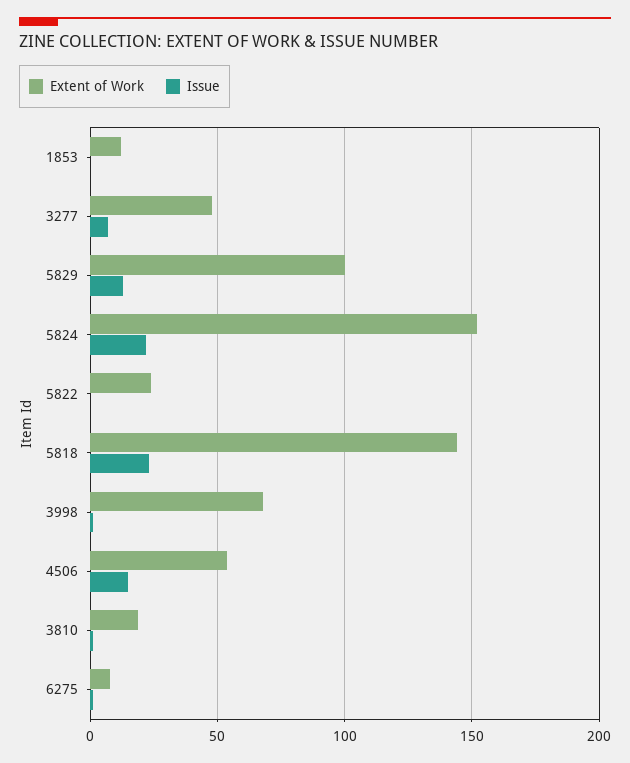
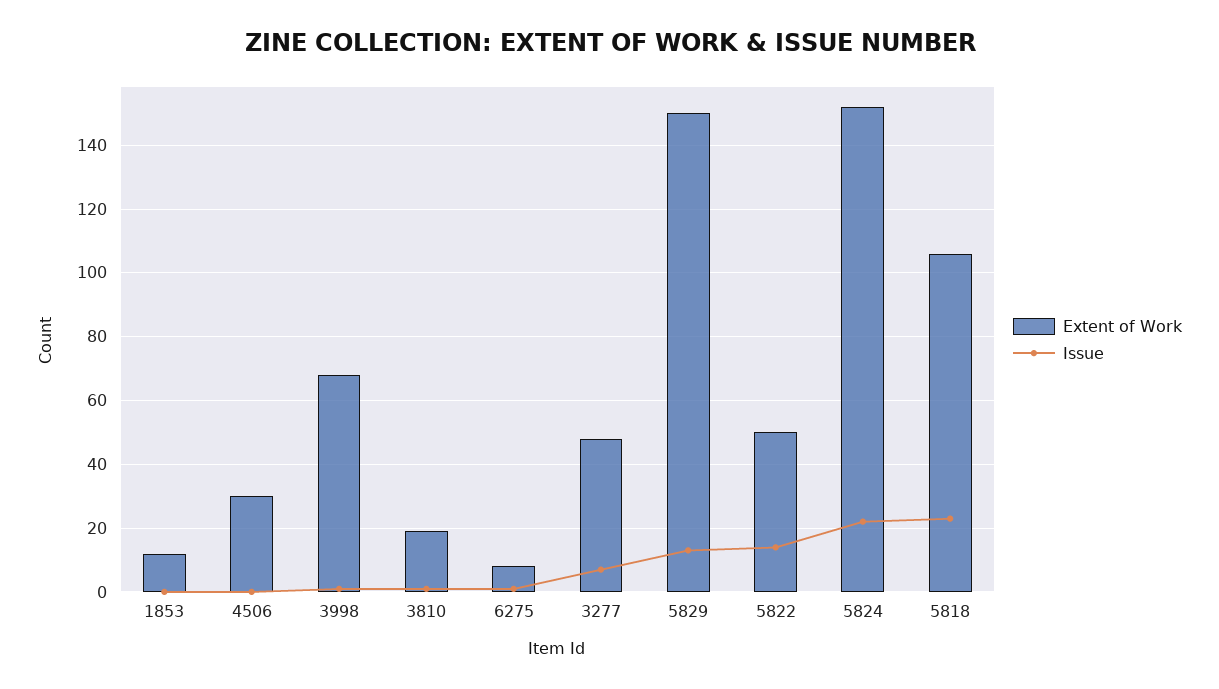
Extent of Work, 5829: 100 -> 150
Extent of Work, 5822: 25 -> 50
Issue, 5822: 0 -> 15
Extent of Work, 5818: 145 -> 105
Extent of Work, 4506: 55 -> 30
Issue, 4506: 15 -> 0

